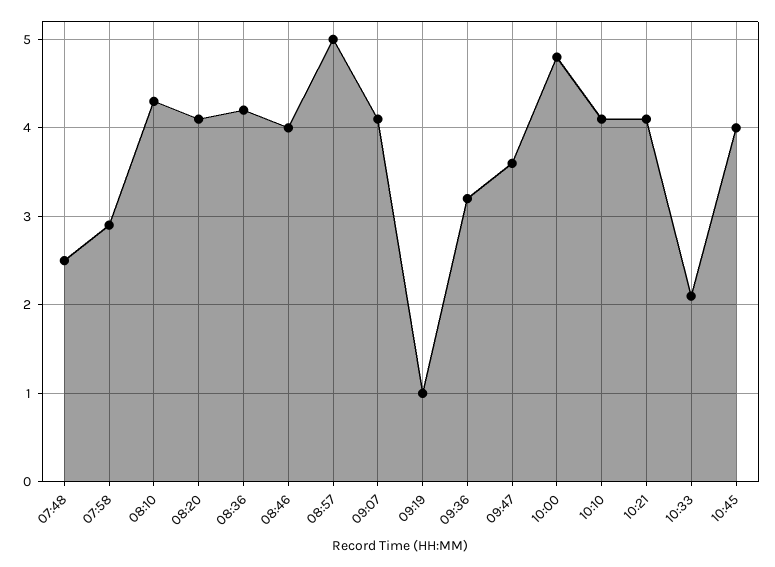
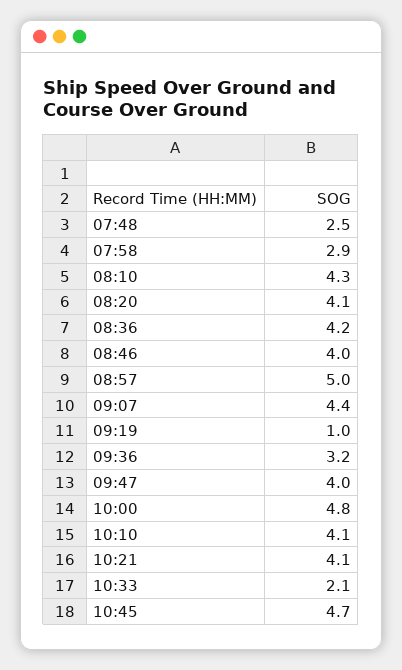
09:07: 4.1 -> 4.4
09:47: 3.6 -> 4
10:45: 4 -> 4.7

